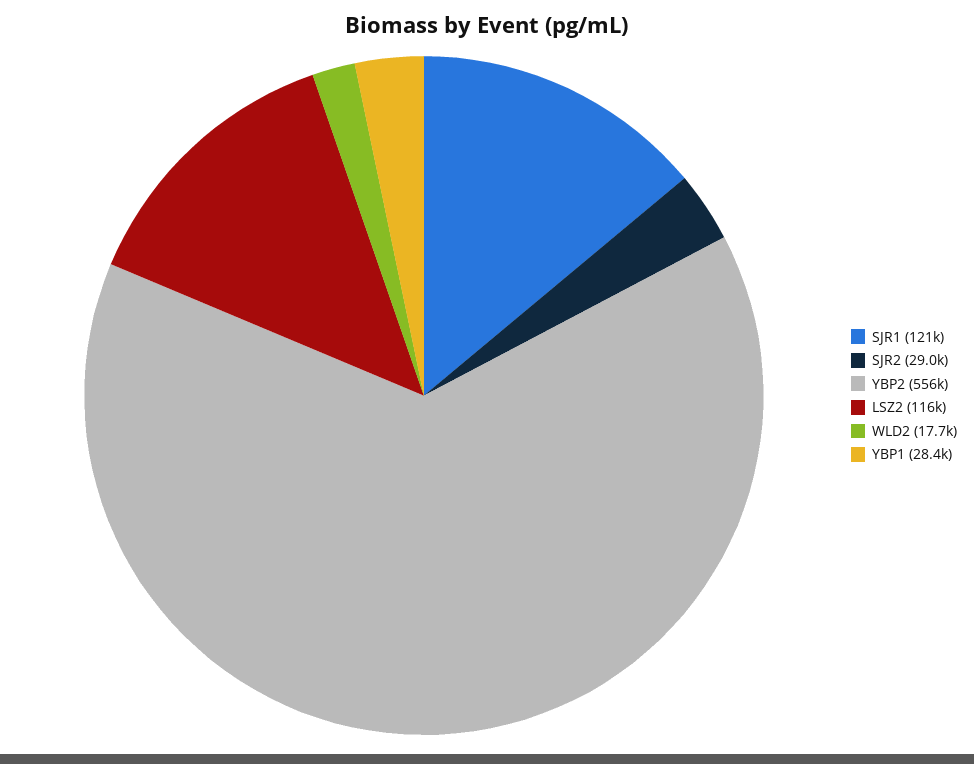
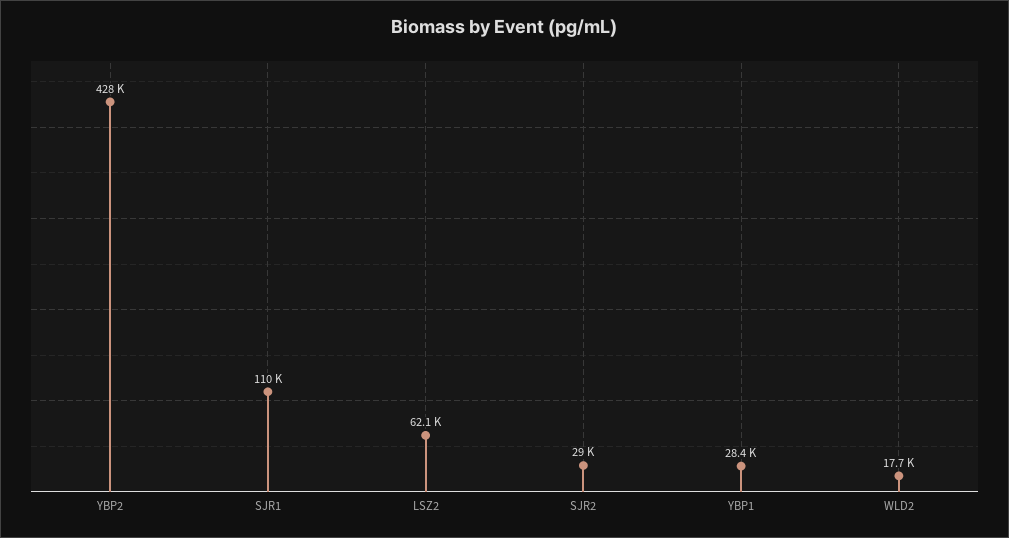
SJR1: 121000 -> 110000
YBP2: 556000 -> 428000
LSZ2: 116000 -> 62100

